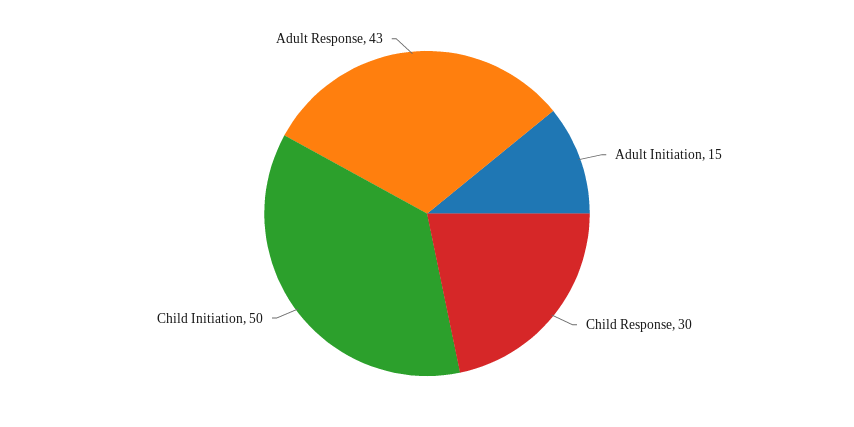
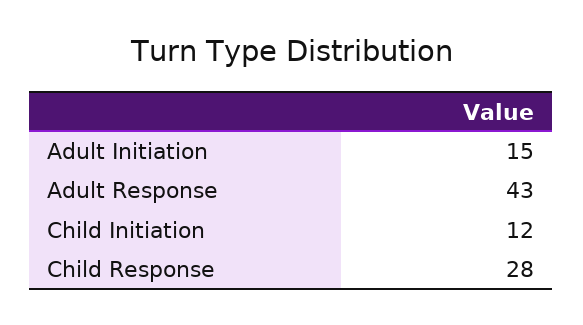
Child Response: 30 -> 28
Child Initiation: 50 -> 12

